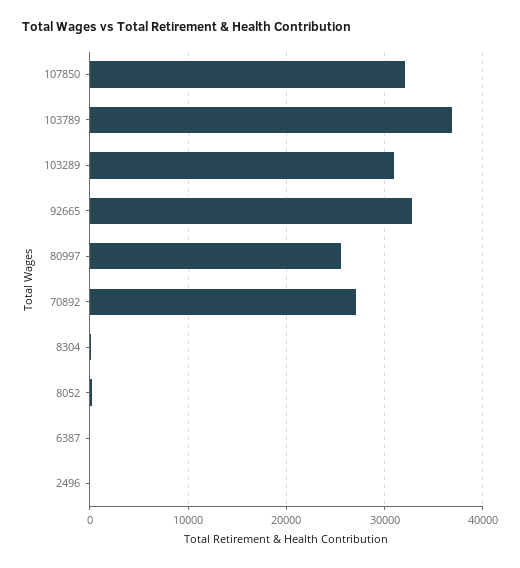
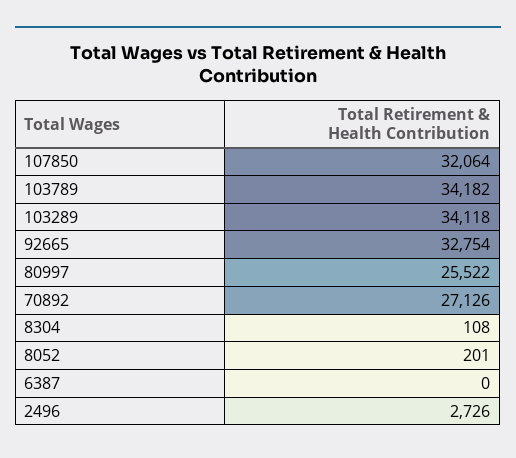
103789: 37000 -> 34182
103289: 31000 -> 34118
2496: 0 -> 2726

